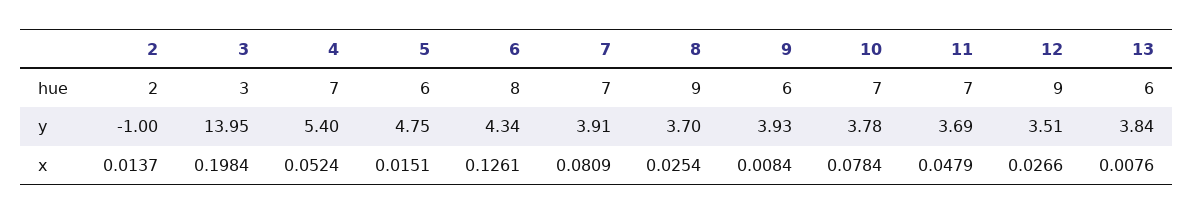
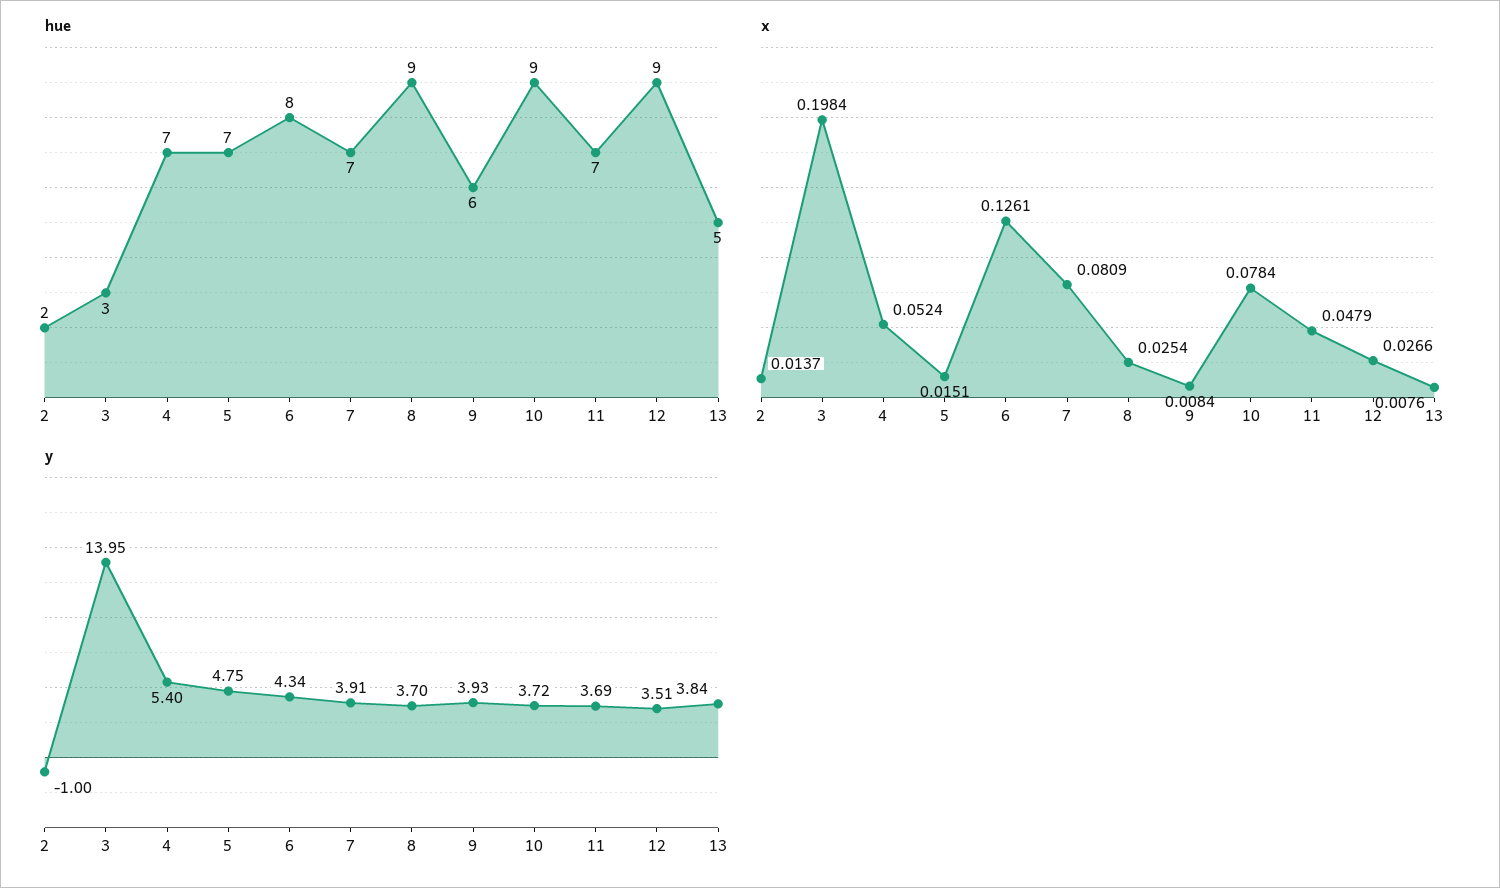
hue, 5: 6 -> 7
hue, 10: 7 -> 9
hue, 13: 6 -> 5
y, 10: 3.78 -> 3.72

